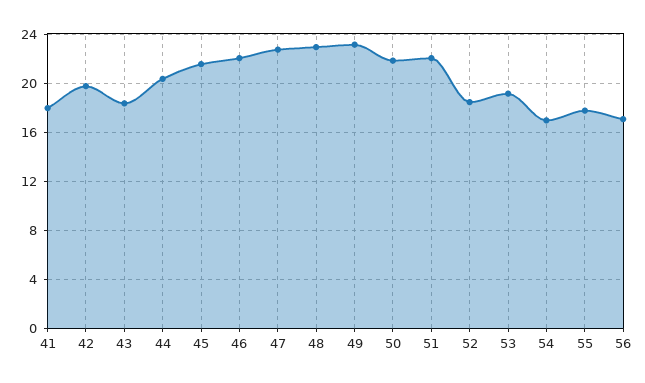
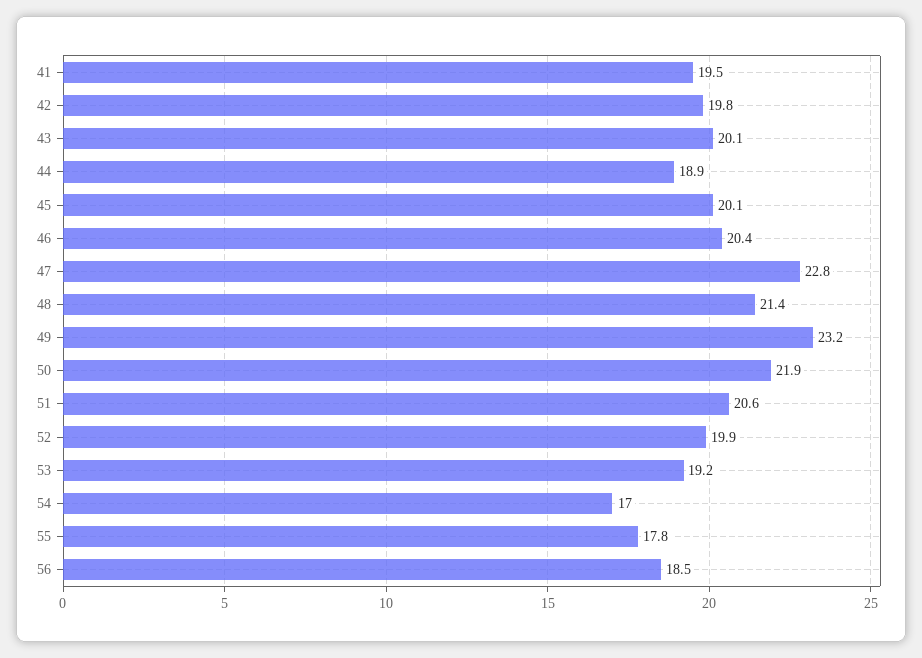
41: 18 -> 19.5
43: 18.5 -> 20.1
44: 20.5 -> 18.9
45: 21.5 -> 20.1
46: 22 -> 20.4
48: 23 -> 21.4
51: 22 -> 20.6
52: 18.5 -> 19.9
56: 17 -> 18.5

